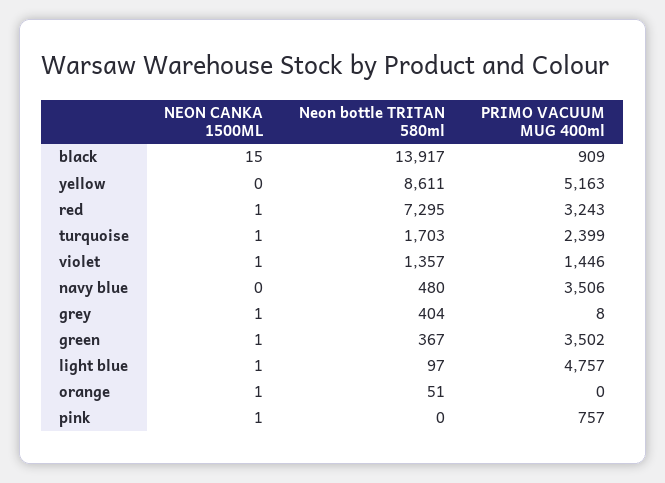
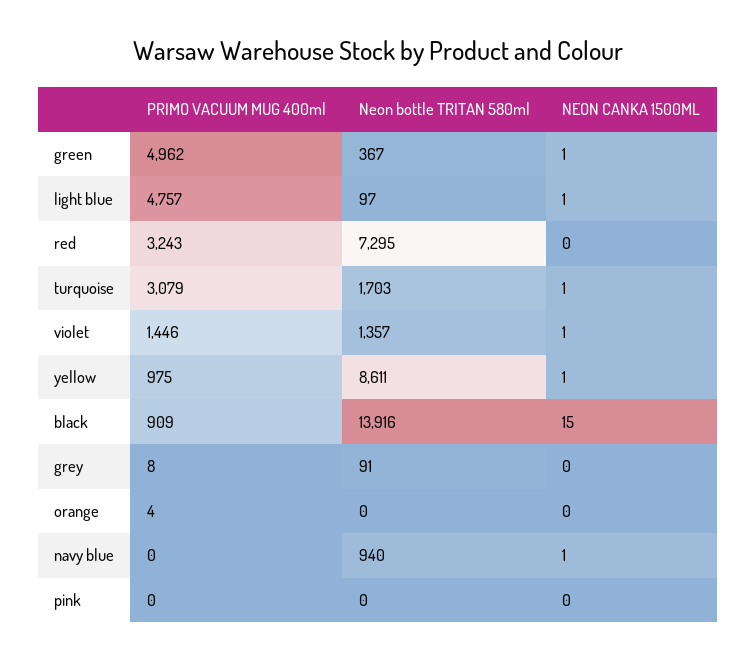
Neon bottle TRITAN 580ml, black: 13917 -> 13916
NEON CANKA 1500ML, yellow: 0 -> 1
PRIMO VACUUM MUG 400ml, yellow: 5163 -> 975
NEON CANKA 1500ML, red: 1 -> 0
PRIMO VACUUM MUG 400ml, turquoise: 2399 -> 3079
NEON CANKA 1500ML, navy blue: 0 -> 1
Neon bottle TRITAN 580ml, navy blue: 480 -> 940
PRIMO VACUUM MUG 400ml, navy blue: 3506 -> 0
NEON CANKA 1500ML, grey: 1 -> 0
Neon bottle TRITAN 580ml, grey: 404 -> 91
PRIMO VACUUM MUG 400ml, green: 3502 -> 4962
NEON CANKA 1500ML, orange: 1 -> 0
Neon bottle TRITAN 580ml, orange: 51 -> 0
PRIMO VACUUM MUG 400ml, orange: 0 -> 4
NEON CANKA 1500ML, pink: 1 -> 0
PRIMO VACUUM MUG 400ml, pink: 757 -> 0

